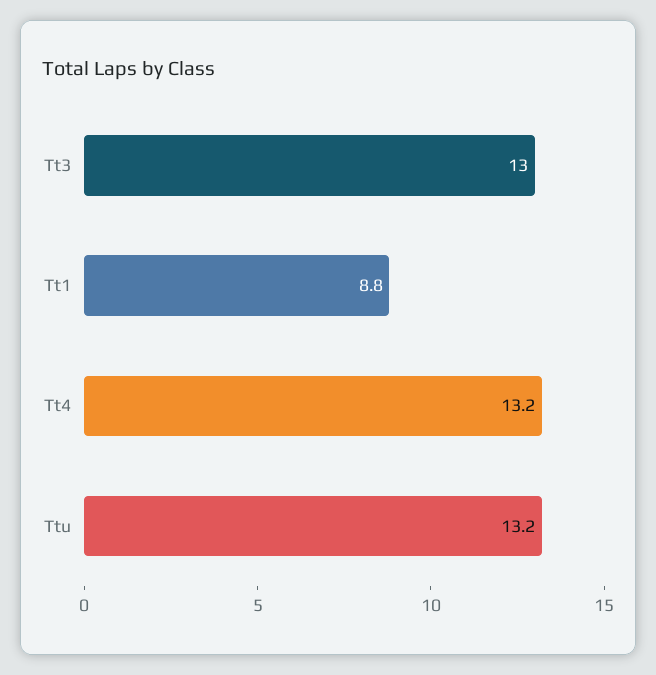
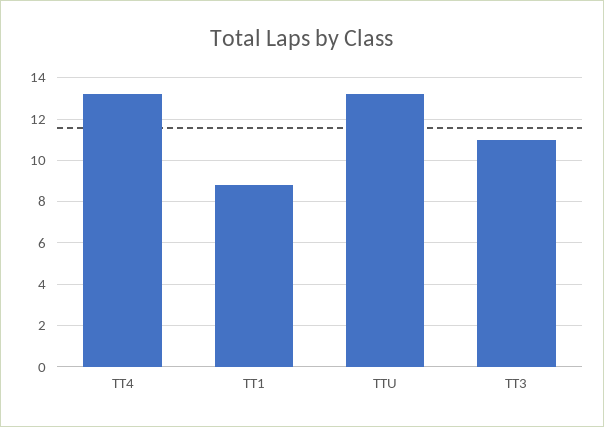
Tt3: 13 -> 11

